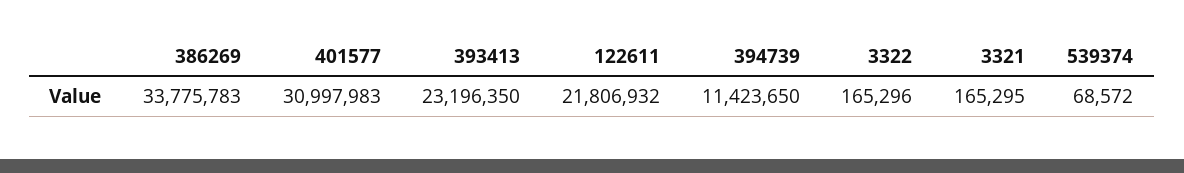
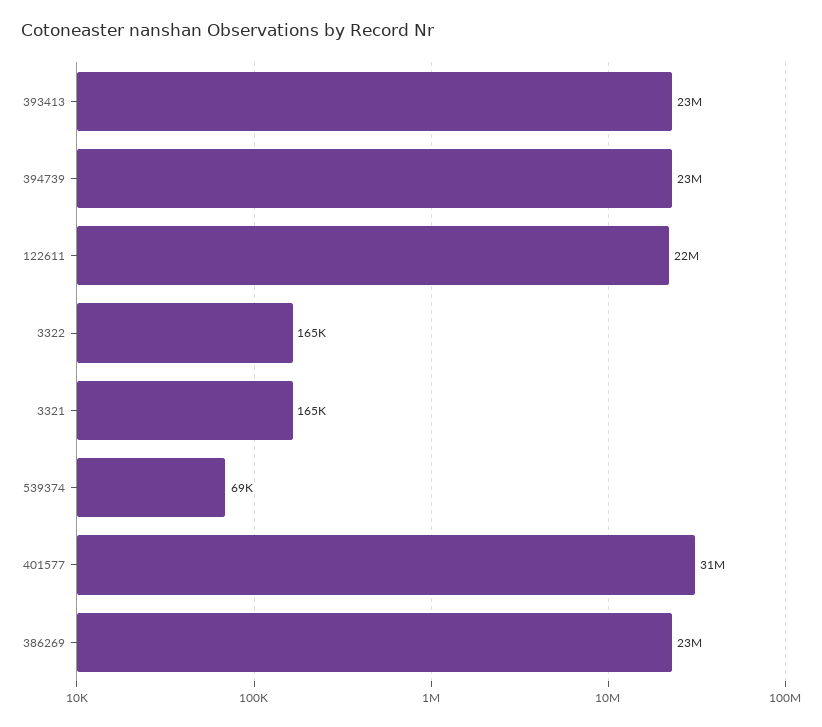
386269: 33775783 -> 23000000
394739: 11423650 -> 23000000

